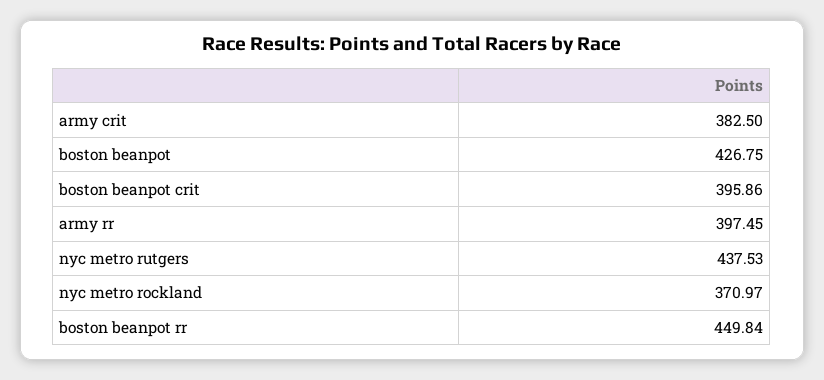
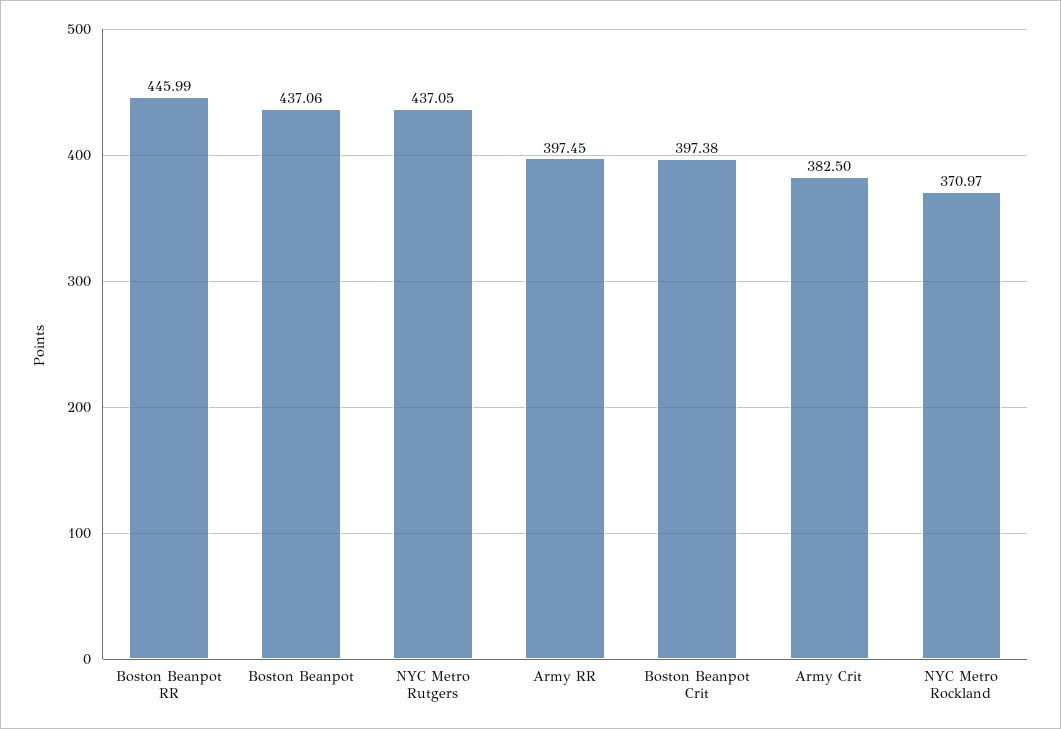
boston beanpot: 426.75 -> 437.06
boston beanpot crit: 395.86 -> 397.38
nyc metro rutgers: 437.53 -> 437.05
boston beanpot rr: 449.84 -> 445.99

